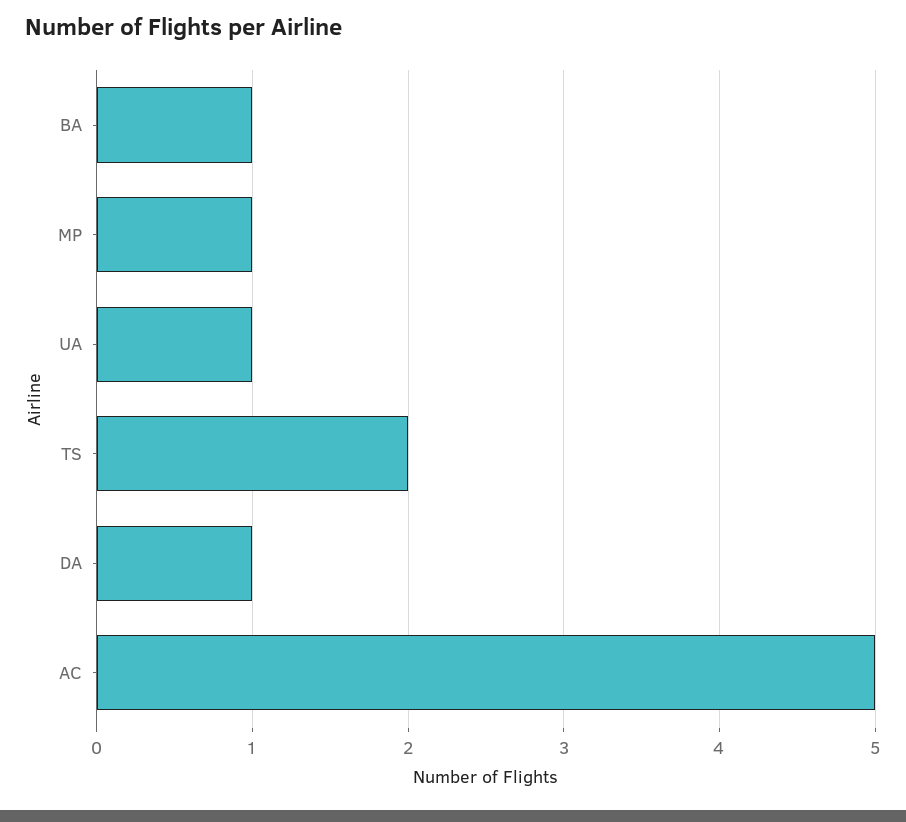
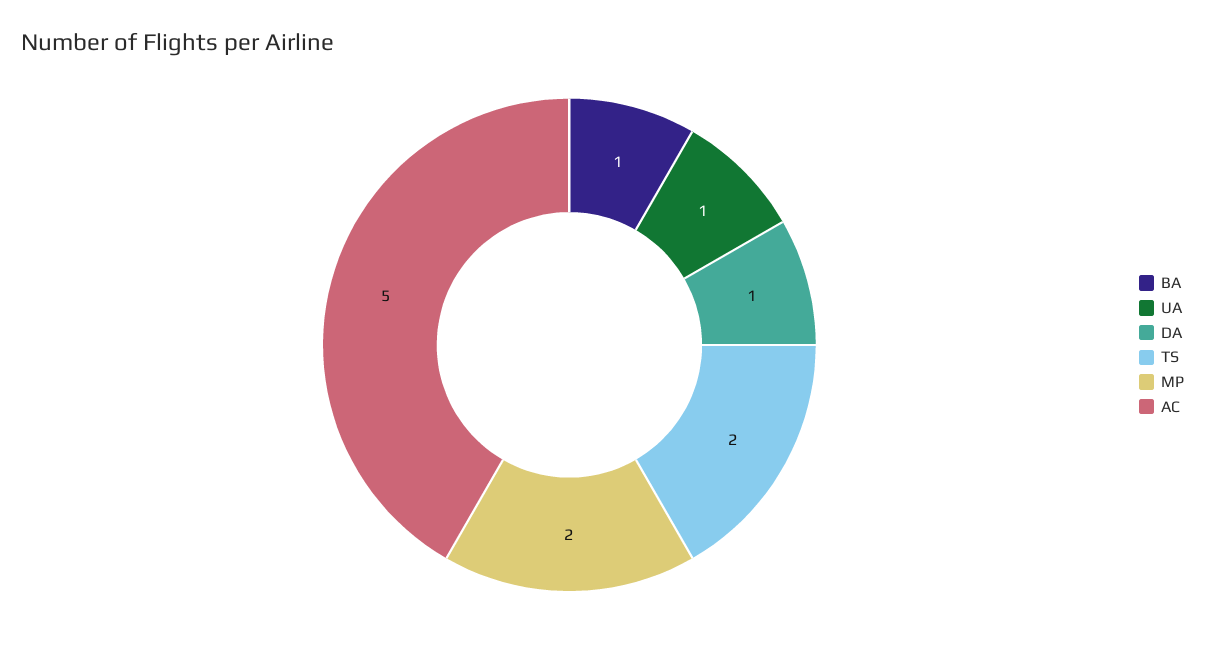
MP: 1 -> 2

